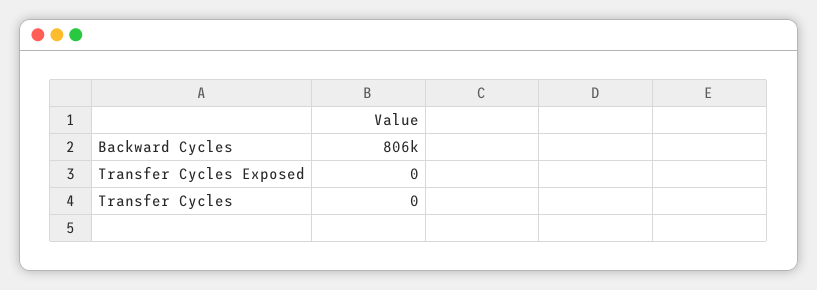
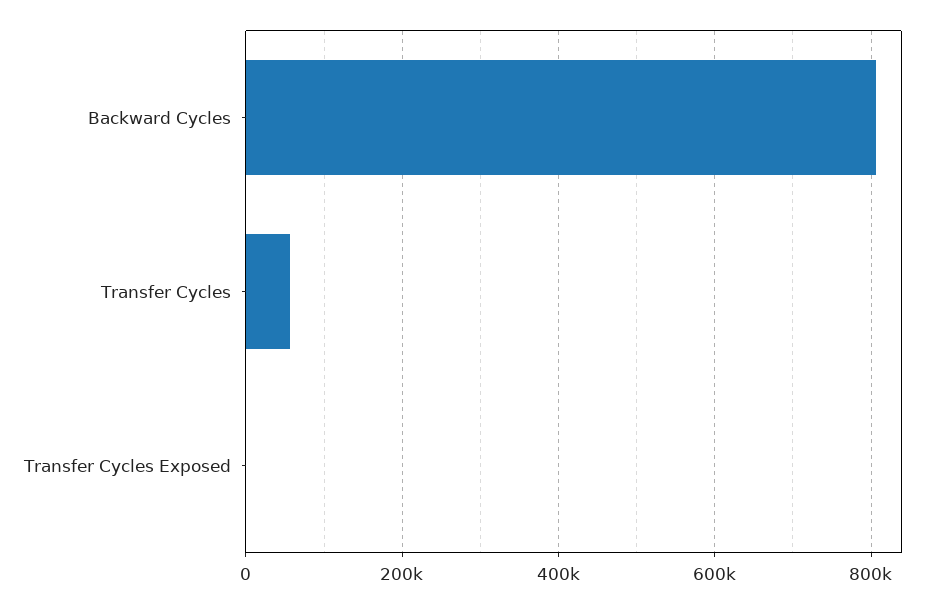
Transfer Cycles: 0 -> 60000

